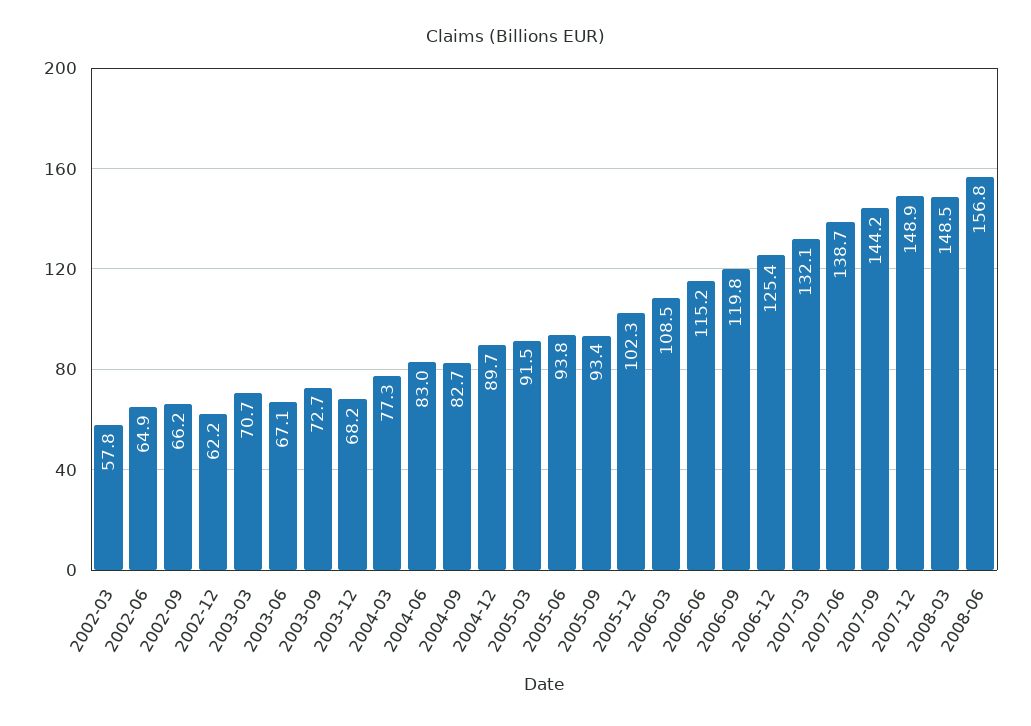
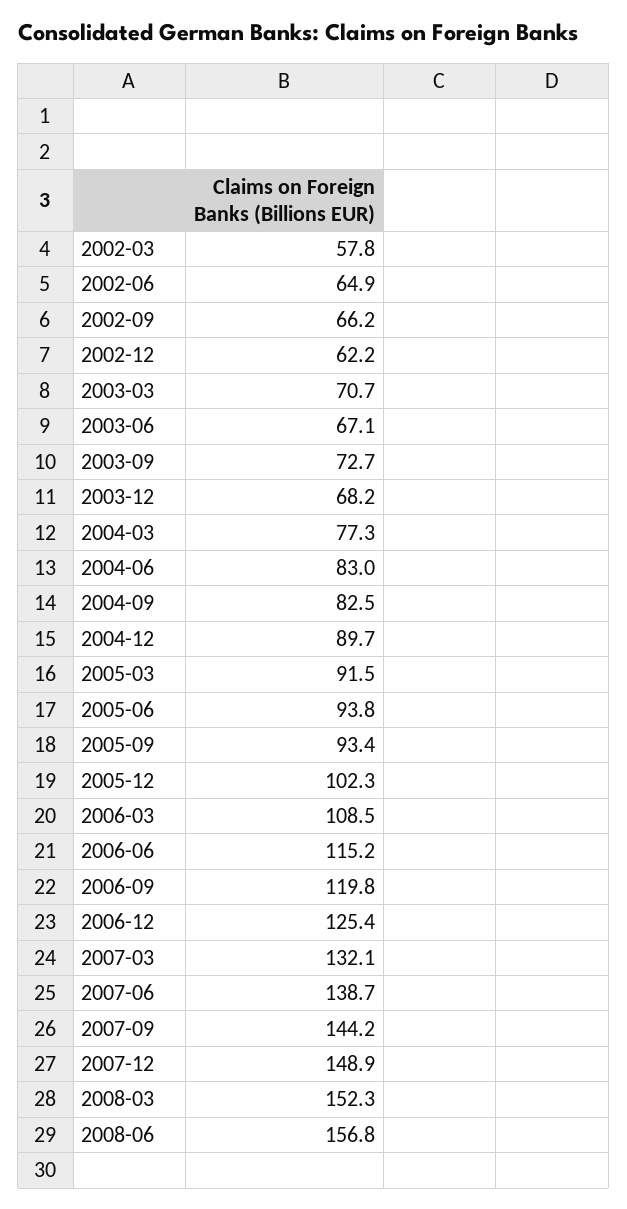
2004-09: 82.7 -> 82.5
2008-03: 148.5 -> 152.3

